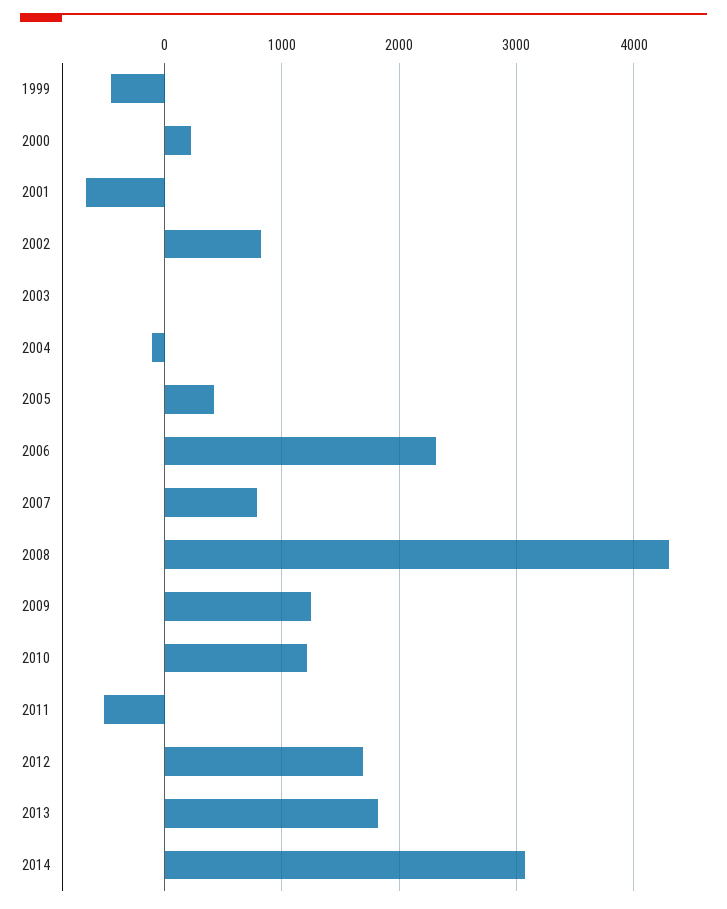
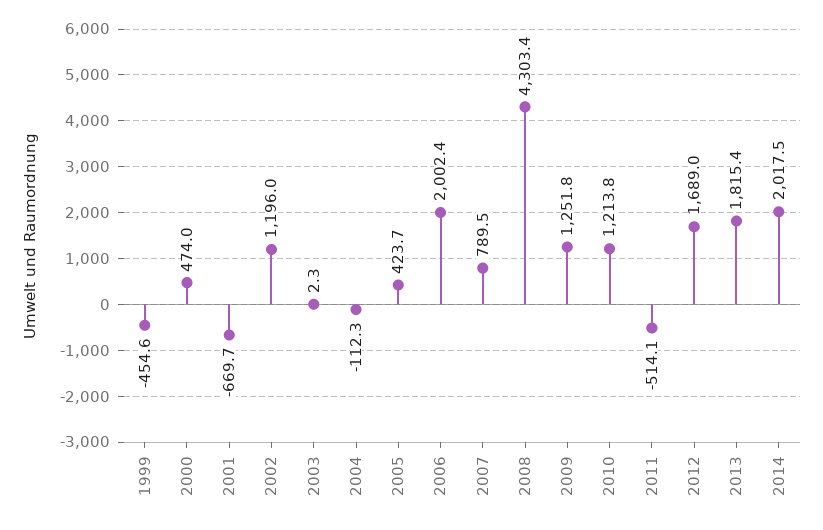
2000: 200 -> 474
2002: 800 -> 1196
2006: 2300 -> 2002.4
2014: 3100 -> 2017.5

